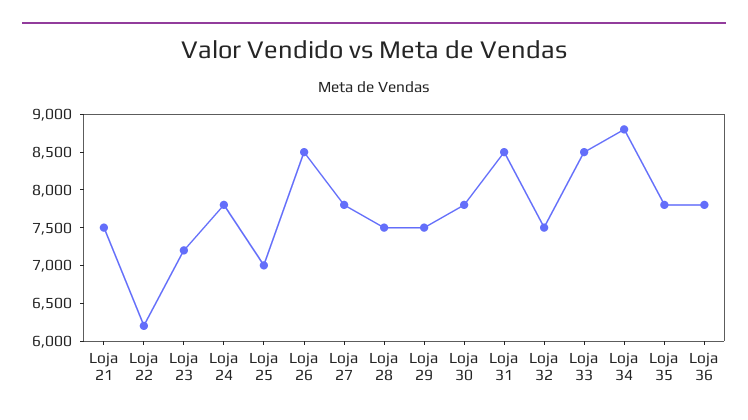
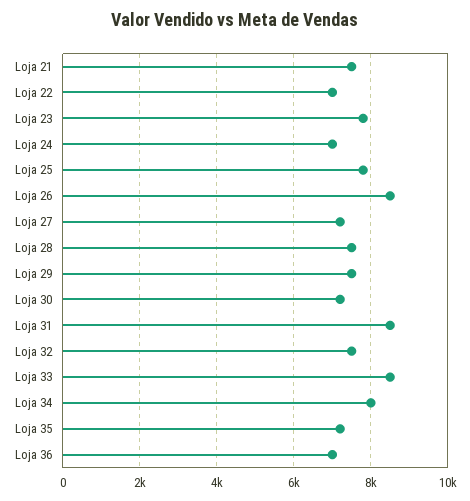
Loja 22: 6250 -> 7000
Loja 23: 7250 -> 7800
Loja 24: 7750 -> 7000
Loja 25: 7000 -> 7800
Loja 27: 7750 -> 7200
Loja 30: 7750 -> 7200
Loja 34: 8750 -> 8000
Loja 35: 7750 -> 7200
Loja 36: 7750 -> 7000

